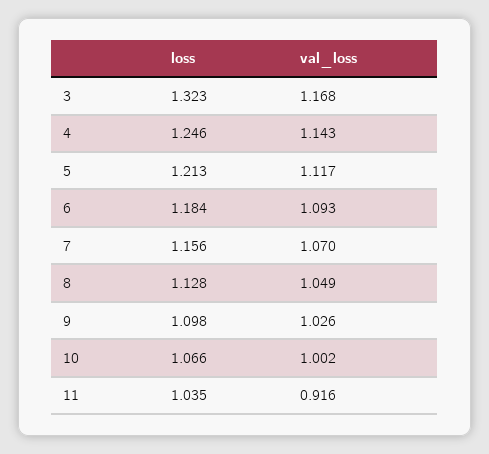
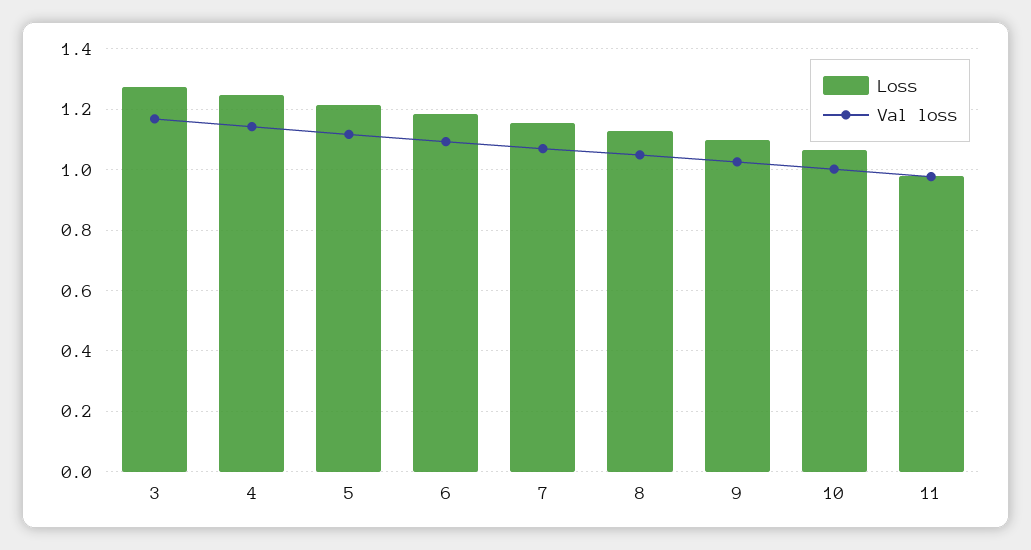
loss, 3: 1.323 -> 1.28
loss, 11: 1.035 -> 0.98
val_loss, 11: 0.916 -> 0.98

